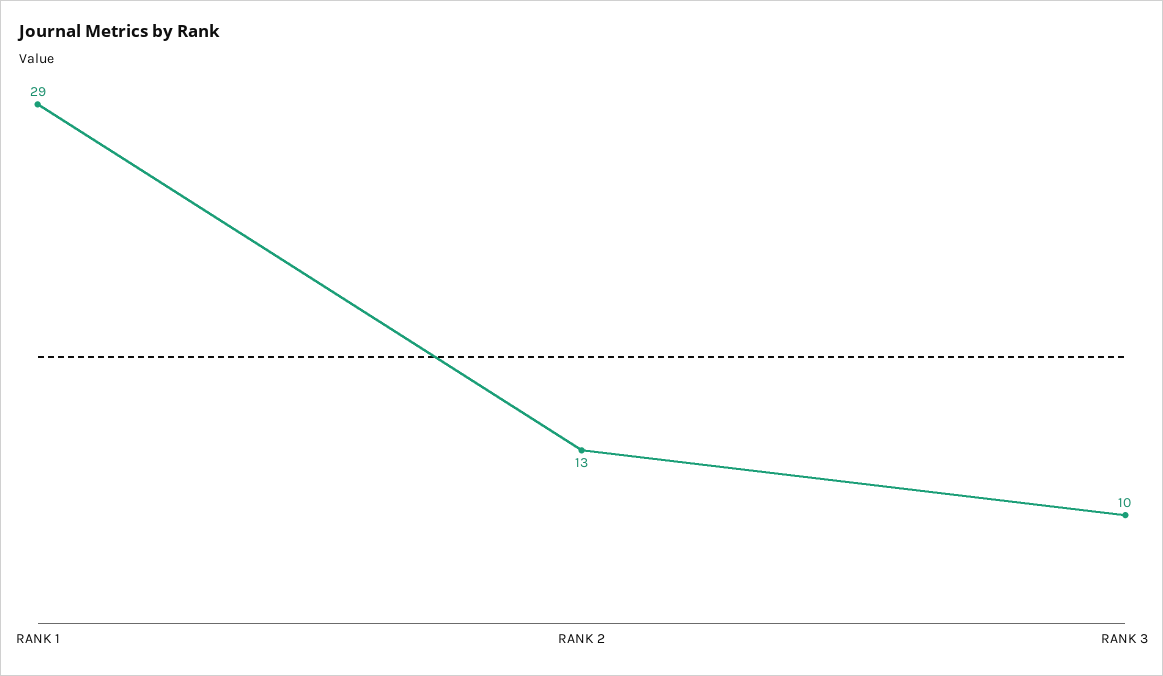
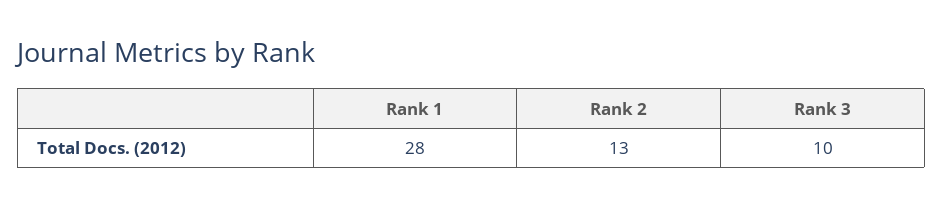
RANK 1: 29 -> 28

